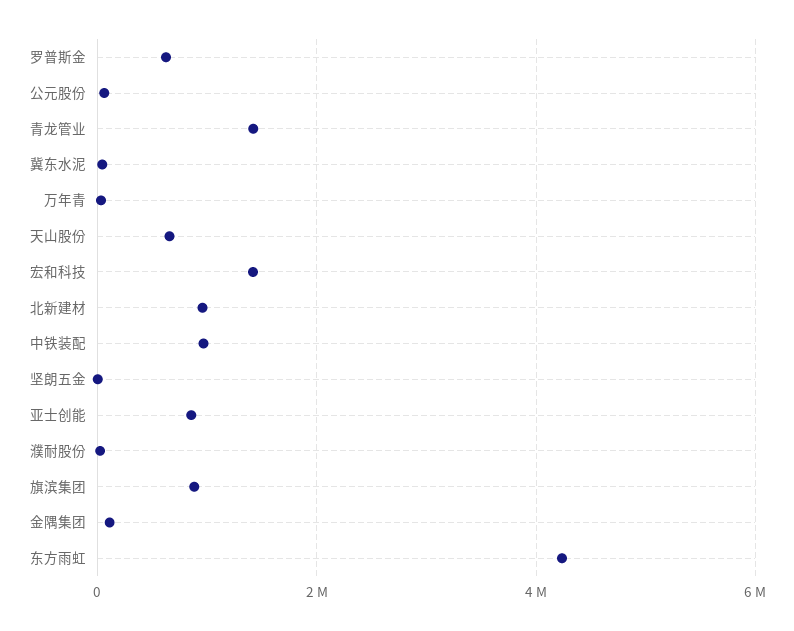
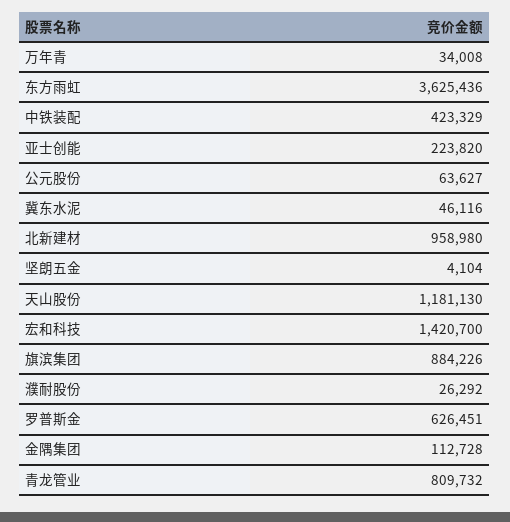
青龙管业: 1400000 -> 809732
天山股份: 600000 -> 1181130
中铁装配: 1000000 -> 423329
亚士创能: 800000 -> 223820
东方雨虹: 4200000 -> 3625436

